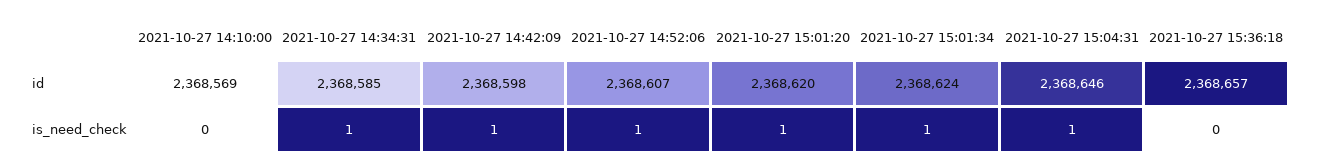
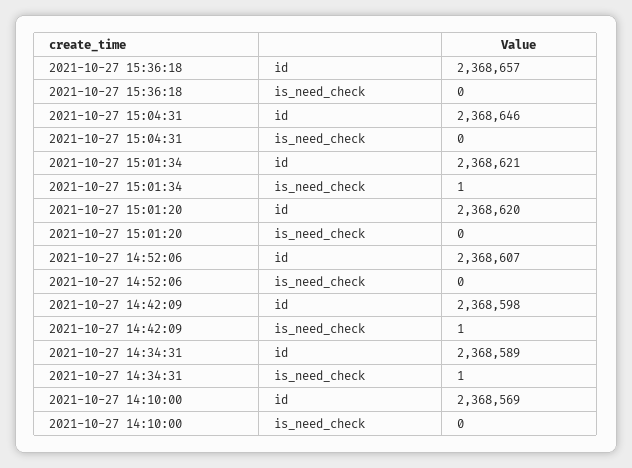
2021-10-27 14:34:31, id: 2368585 -> 2368589
2021-10-27 15:01:34, id: 2368624 -> 2368621
2021-10-27 14:52:06, is_need_check: 1 -> 0
2021-10-27 15:01:20, is_need_check: 1 -> 0
2021-10-27 15:04:31, is_need_check: 1 -> 0

